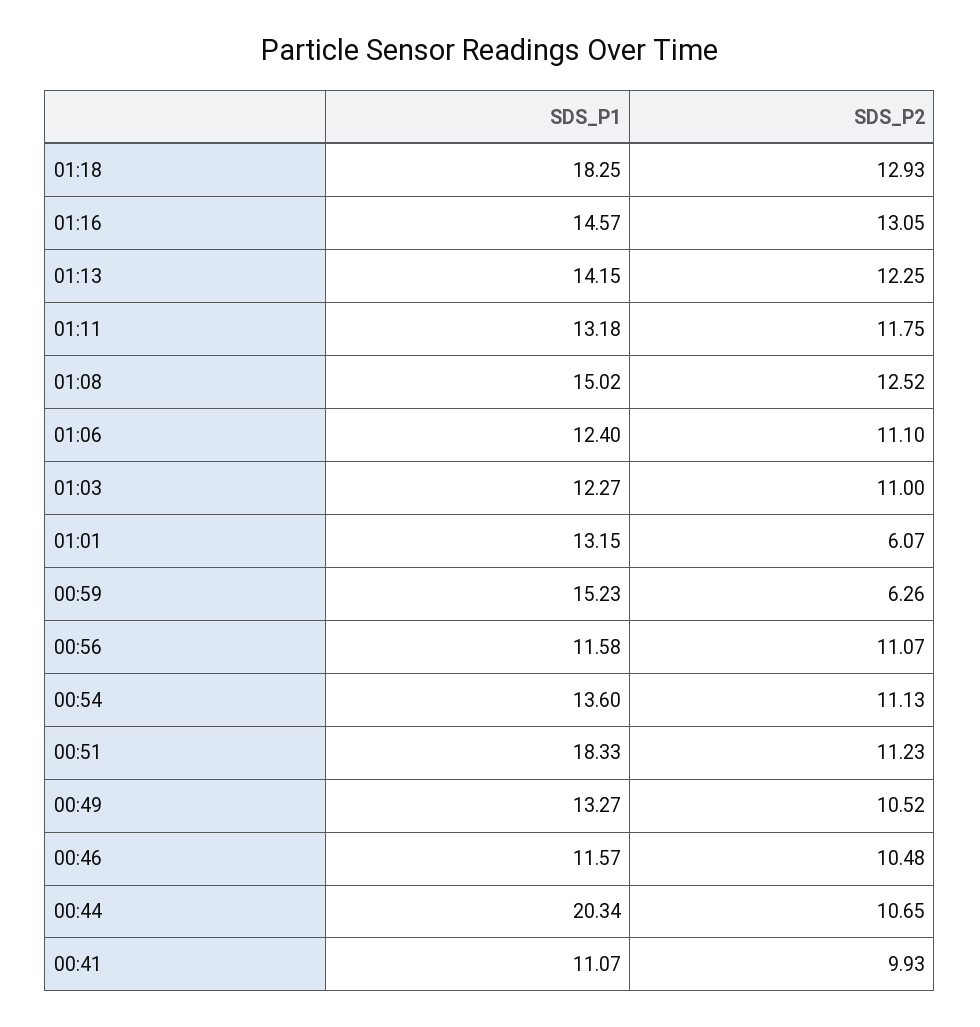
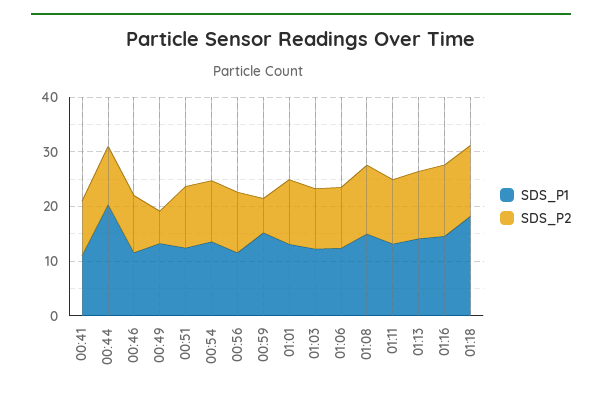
SDS_P2, 01:01: 6.07 -> 12
SDS_P1, 00:51: 18.33 -> 12
SDS_P2, 00:49: 10.52 -> 6

